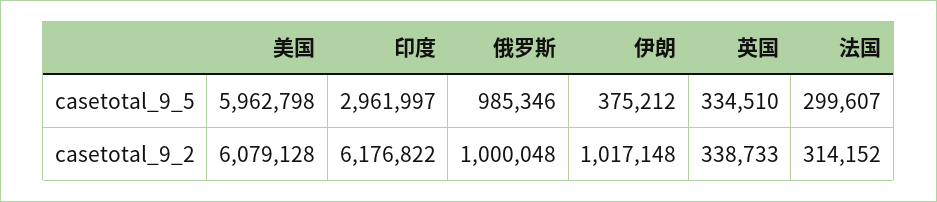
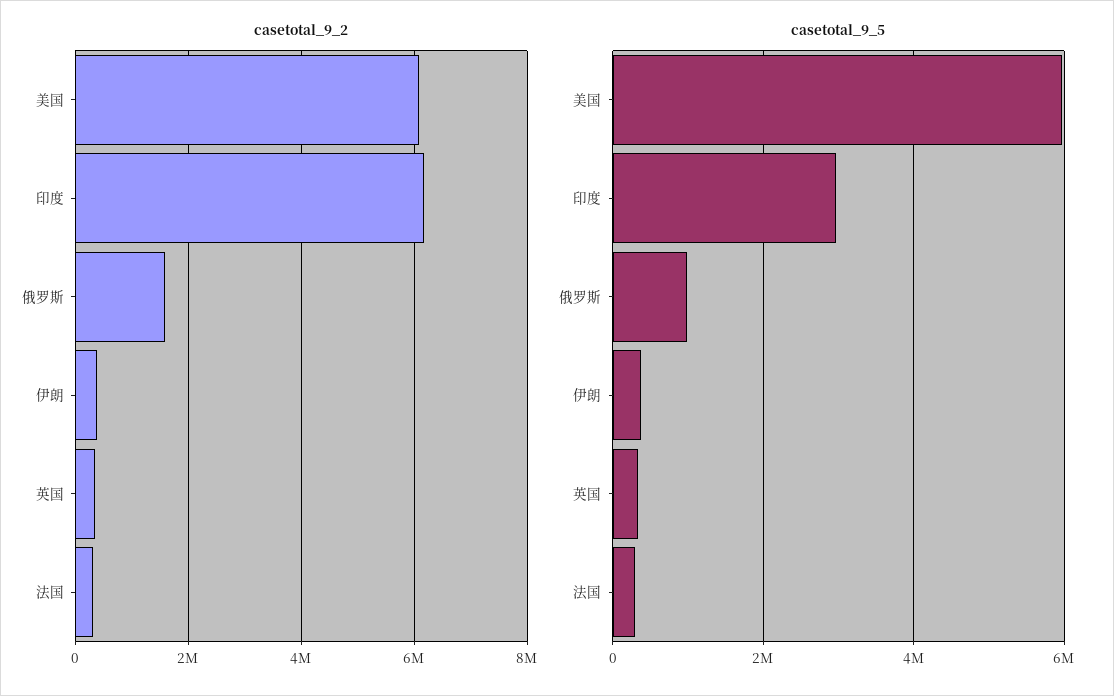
casetotal_9_2, 俄罗斯: 1000048 -> 1600000
casetotal_9_2, 伊朗: 1017148 -> 400000

